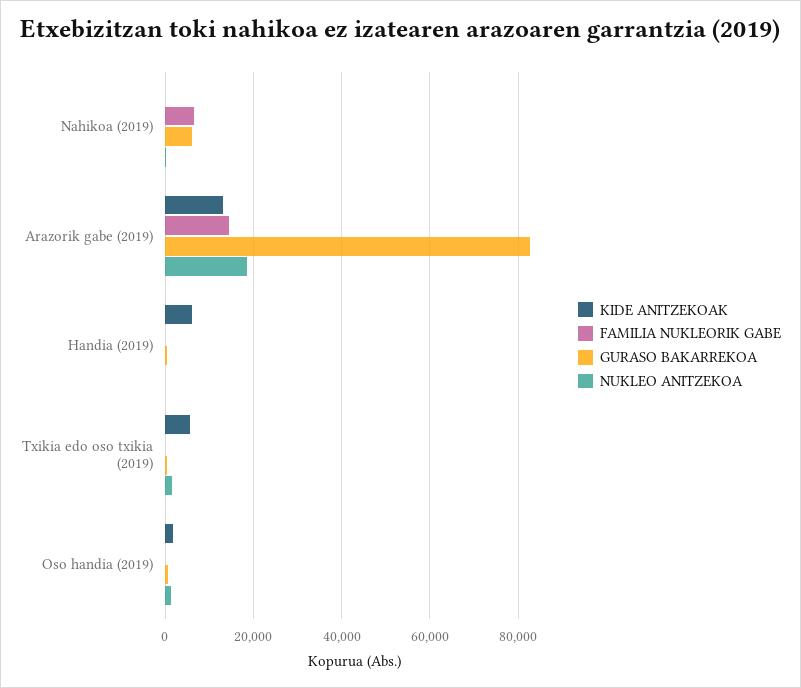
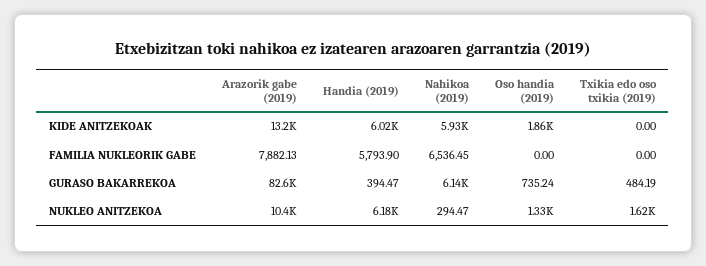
KIDE ANITZEKOAK, Nahikoa (2019): 0 -> 5930
FAMILIA NUKLEORIK GABE, Arazorik gabe (2019): 14000 -> 7882.13
NUKLEO ANITZEKOA, Arazorik gabe (2019): 18000 -> 10400
FAMILIA NUKLEORIK GABE, Handia (2019): 0 -> 5793.9
NUKLEO ANITZEKOA, Handia (2019): 0 -> 6180
KIDE ANITZEKOAK, Txikia edo oso txikia (2019): 6000 -> 0

